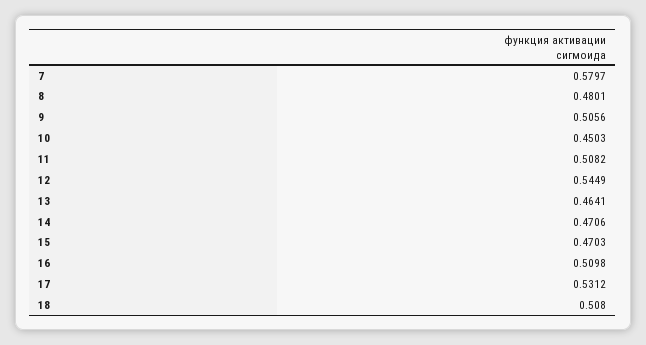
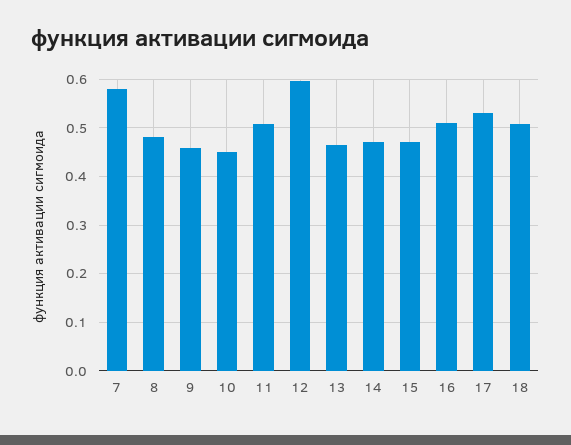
9: 0.5056 -> 0.46
12: 0.5449 -> 0.6

